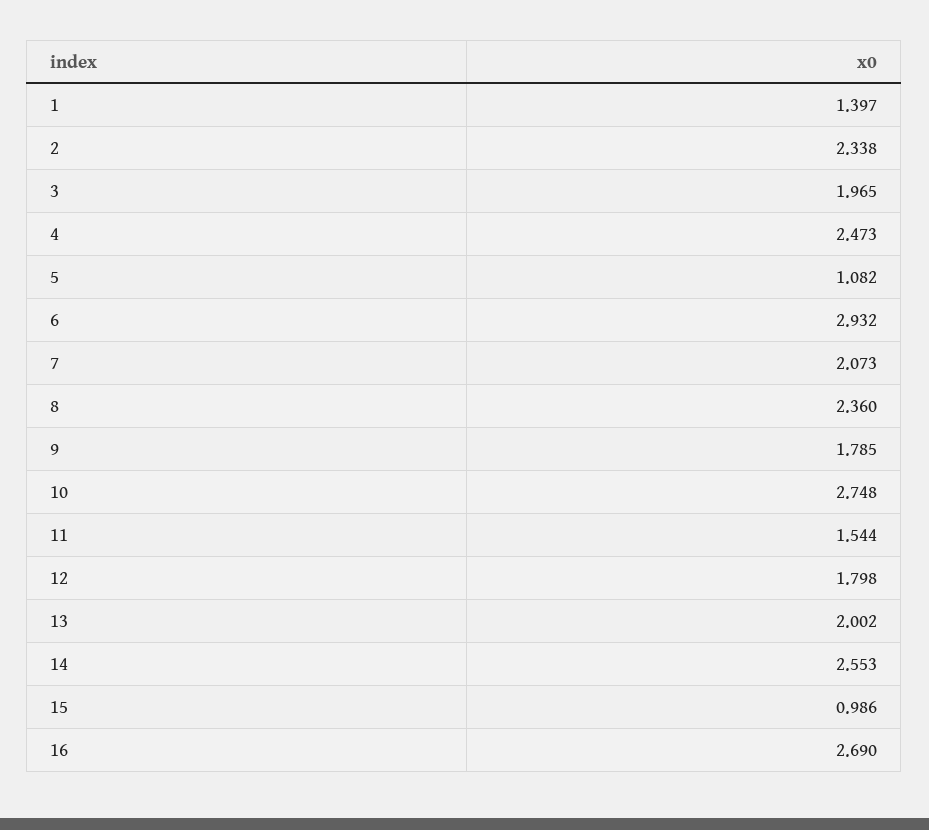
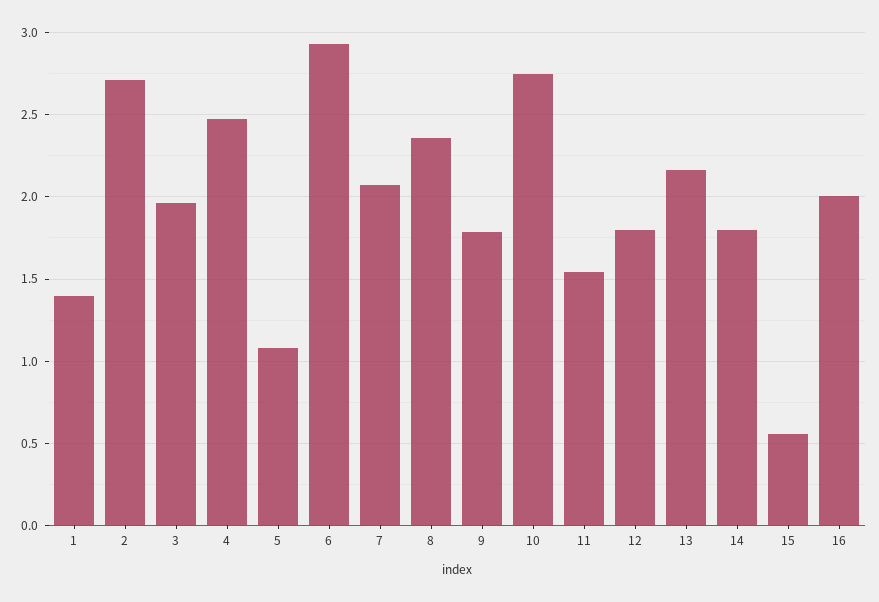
2: 2.338 -> 2.7
13: 2.002 -> 2.15
14: 2.553 -> 1.8
15: 0.986 -> 0.55
16: 2.69 -> 2

